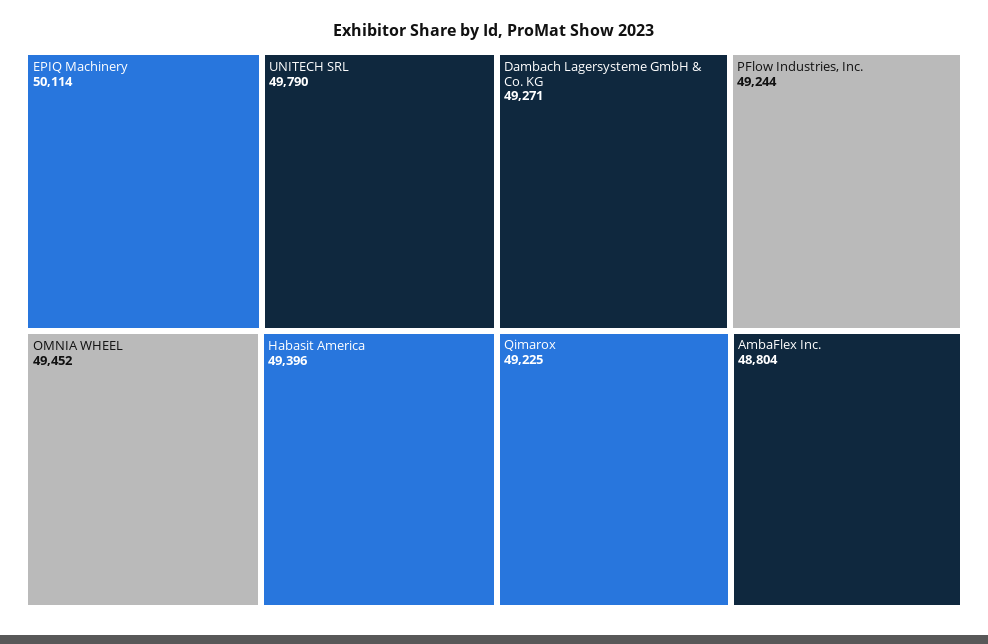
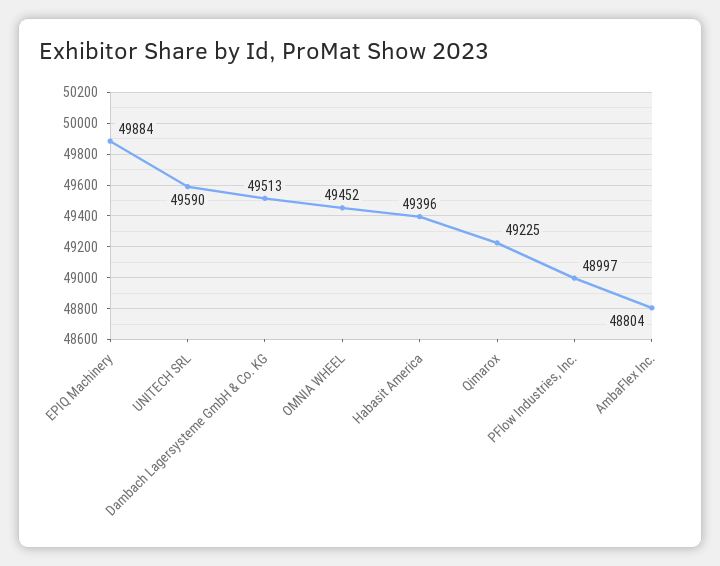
EPIQ Machinery: 50114 -> 49884
UNITECH SRL: 49790 -> 49590
Dambach Lagersysteme GmbH & Co. KG: 49271 -> 49513
PFlow Industries, Inc.: 49244 -> 48997

